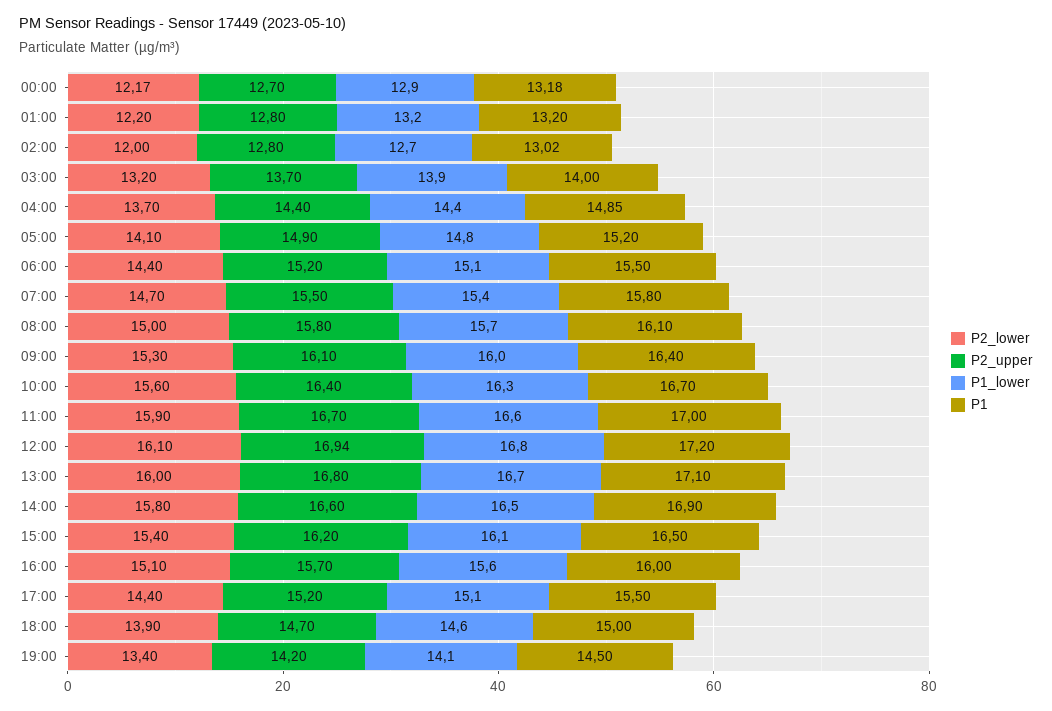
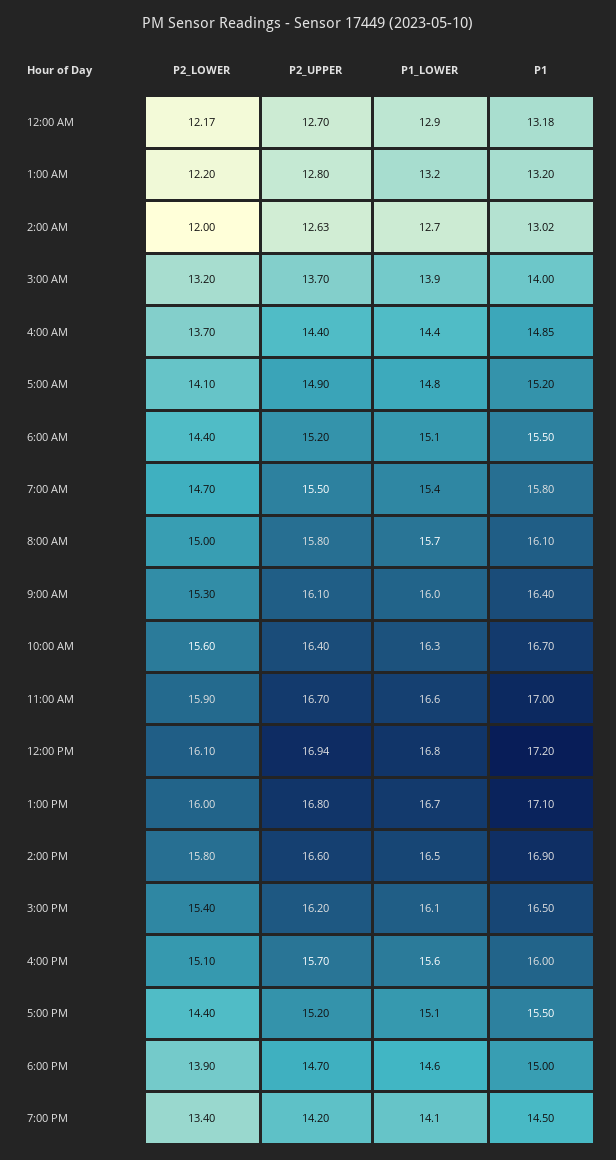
P2_upper, 02:00: 12.8 -> 12.63

